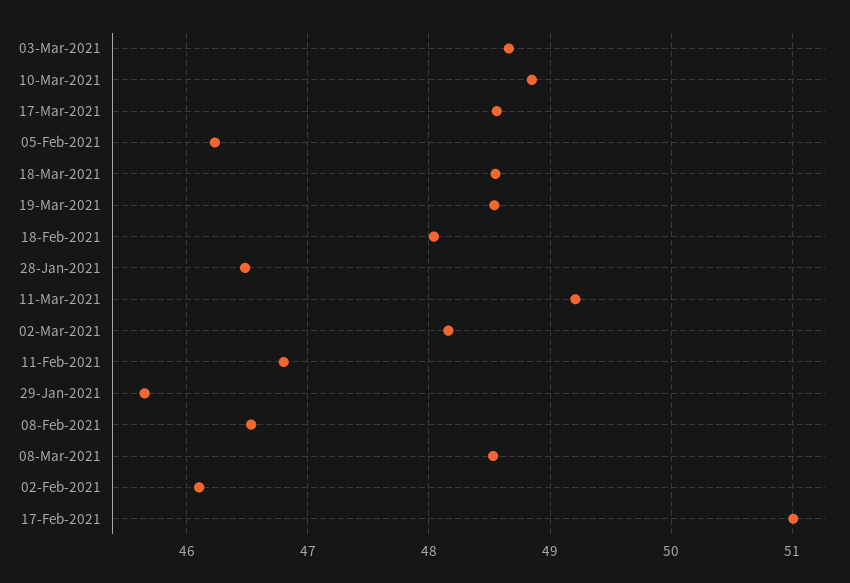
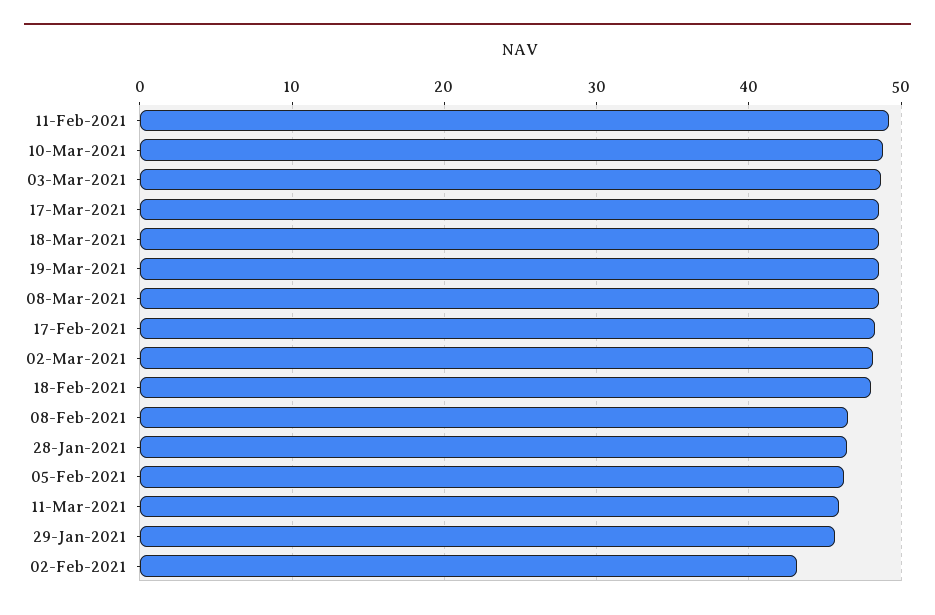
11-Mar-2021: 49.2 -> 46
11-Feb-2021: 46.8 -> 49
02-Feb-2021: 46.1 -> 43
17-Feb-2021: 51 -> 48

